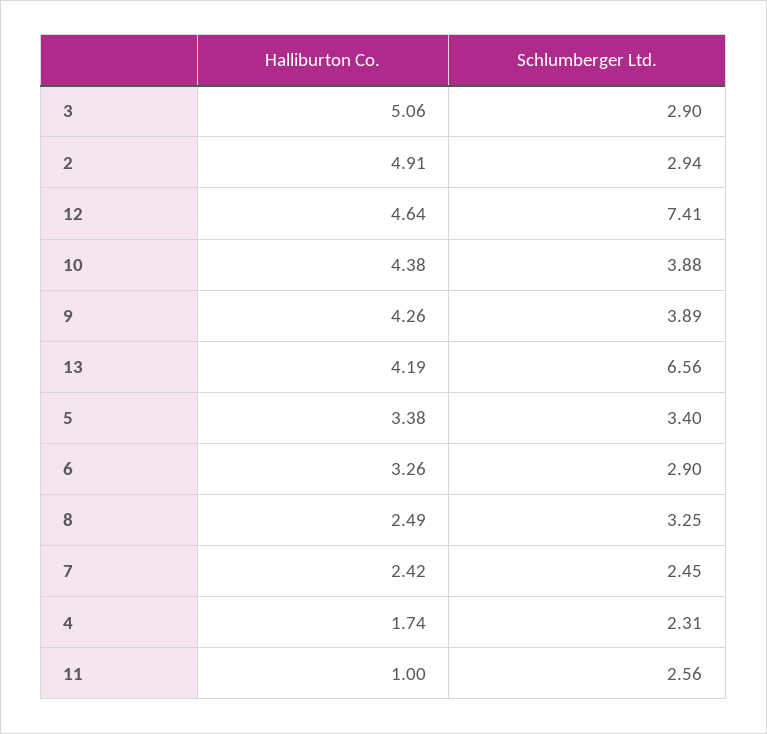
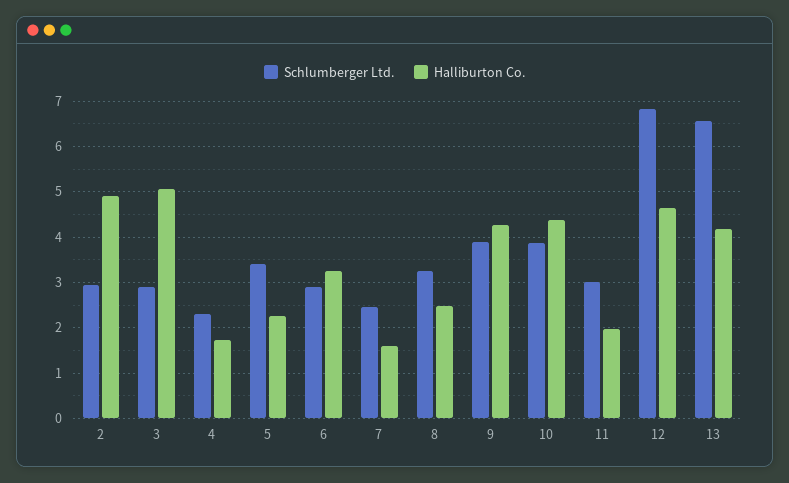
Schlumberger Ltd., 12: 7.41 -> 6.8
Halliburton Co., 5: 3.38 -> 2.2
Halliburton Co., 7: 2.42 -> 1.6
Halliburton Co., 11: 1 -> 2
Schlumberger Ltd., 11: 2.56 -> 3

